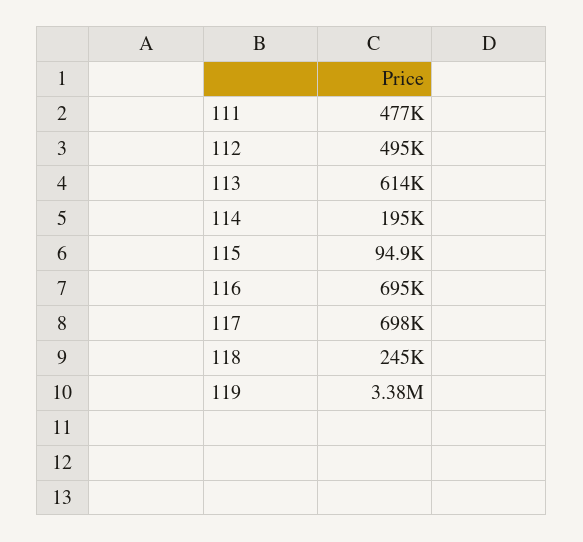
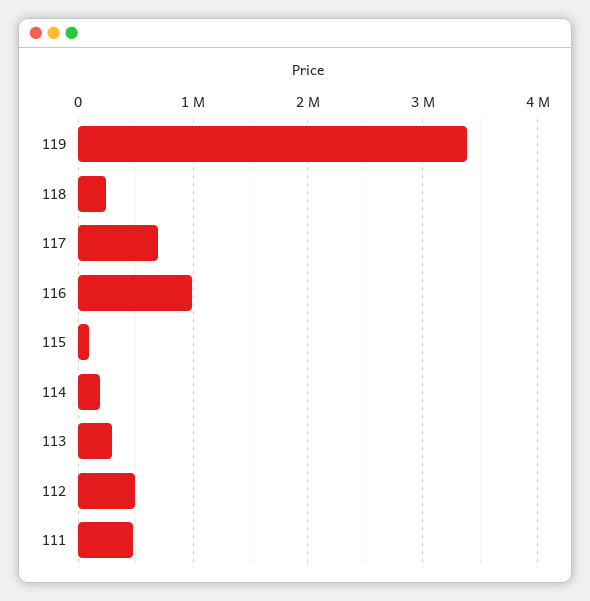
113: 614000 -> 300000
116: 695000 -> 1000000

